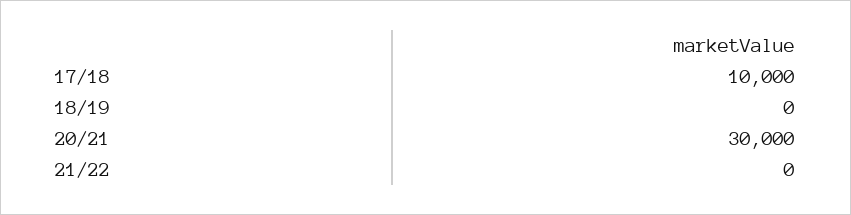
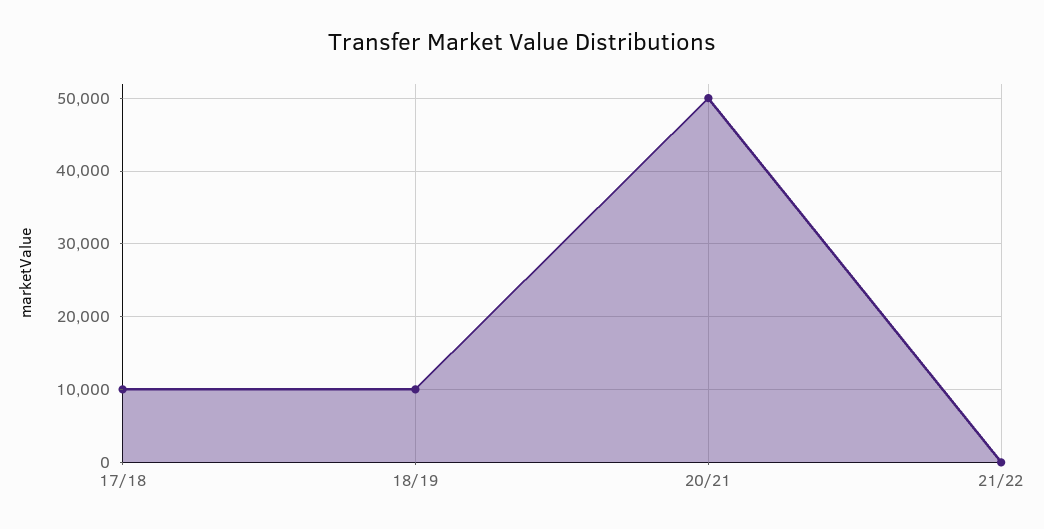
18/19: 0 -> 10000
20/21: 30000 -> 50000

